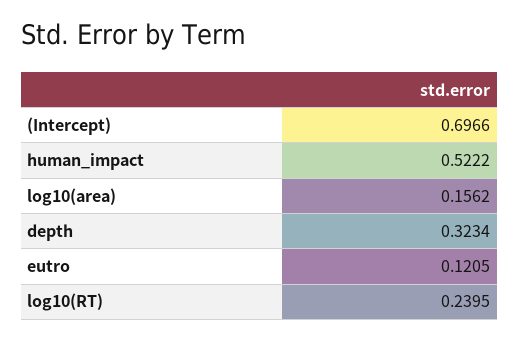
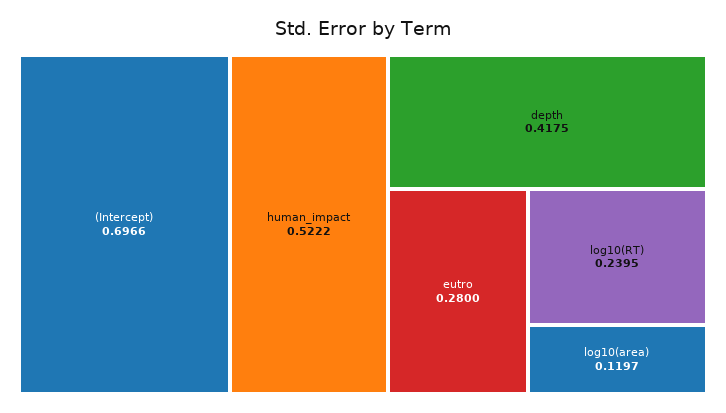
log10(area): 0.1562 -> 0.1197
depth: 0.3234 -> 0.4175
eutro: 0.1205 -> 0.28

